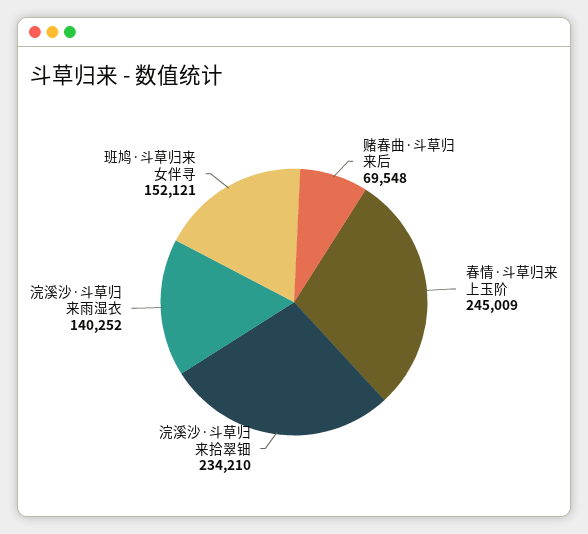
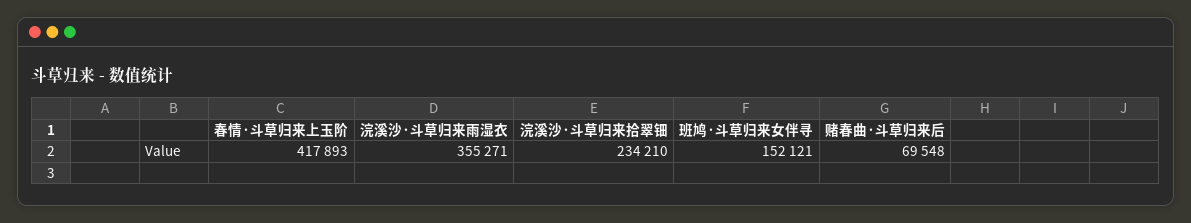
春情·斗草归来上玉阶: 245009 -> 417893
浣溪沙·斗草归来雨湿衣: 140252 -> 355271

